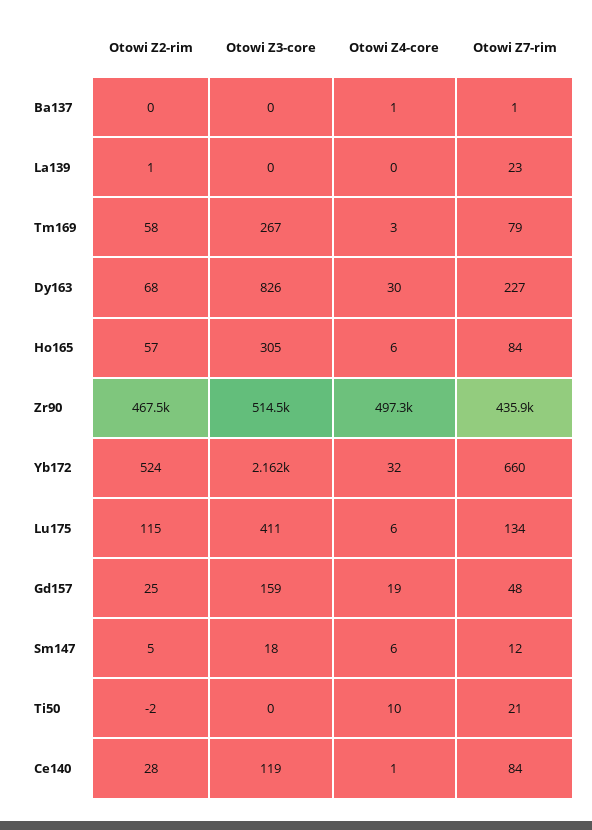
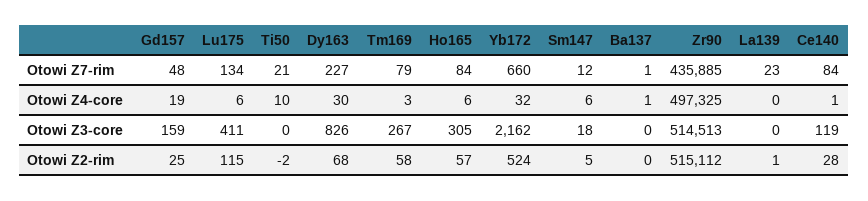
Otowi Z2-rim, Zr90: 467500 -> 515112

